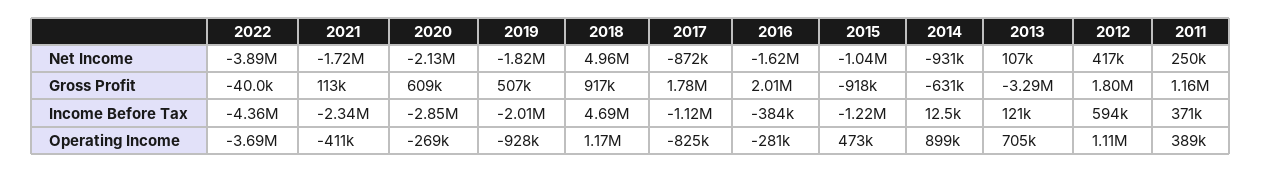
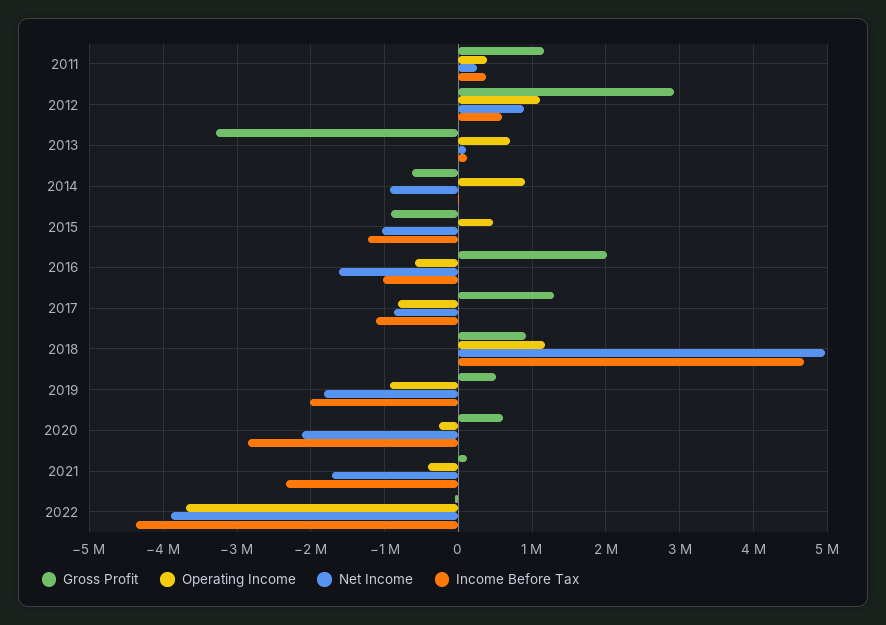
Net Income, 2012: 417000 -> 900000
Gross Profit, 2017: 1780000 -> 1300000
Gross Profit, 2012: 1800000 -> 2900000
Income Before Tax, 2016: -384000 -> -1000000
Operating Income, 2016: -281000 -> -600000

